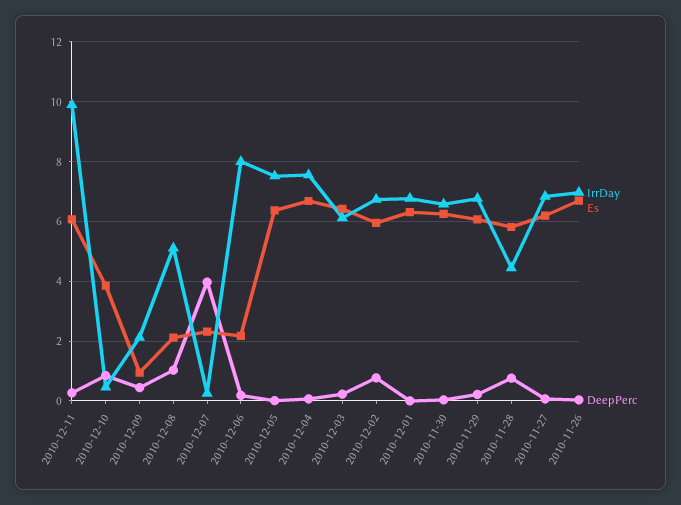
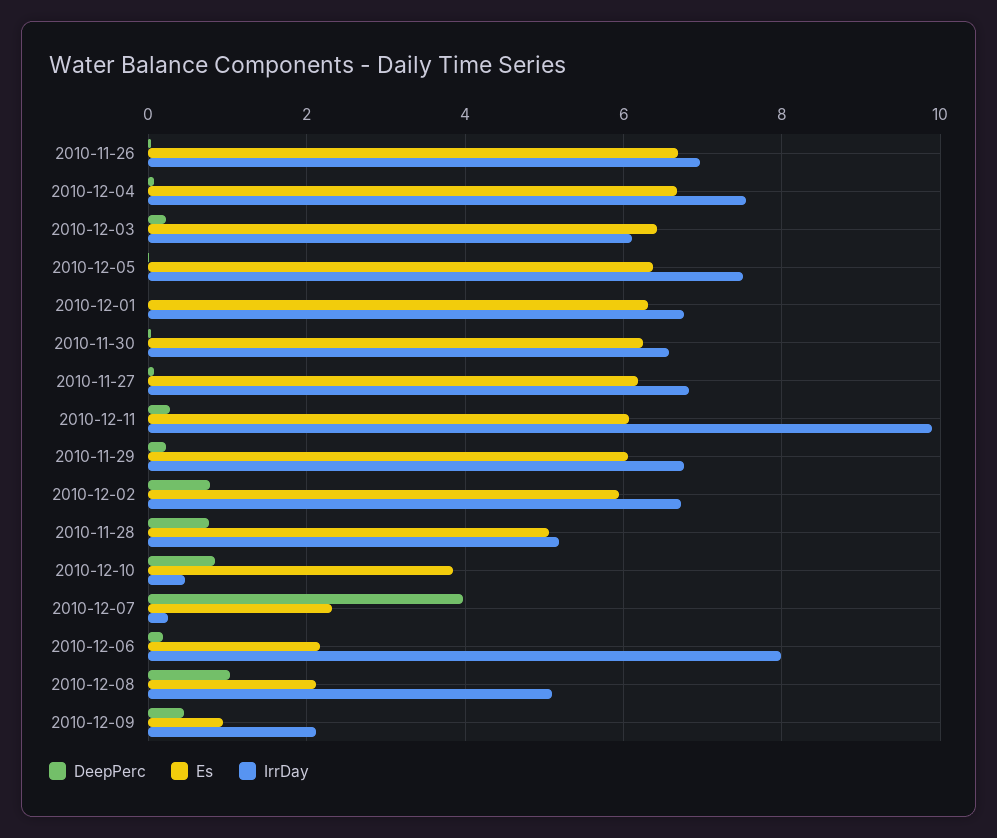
IrrDay, 2010-11-28: 4.5 -> 5.2
Es, 2010-11-28: 5.75 -> 5

